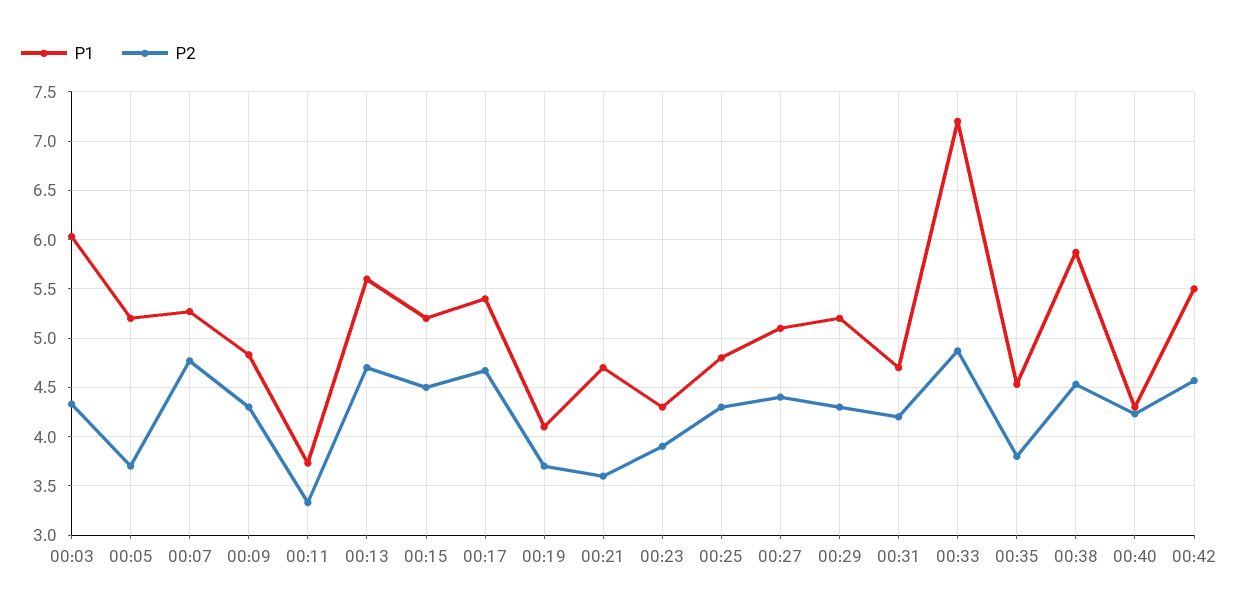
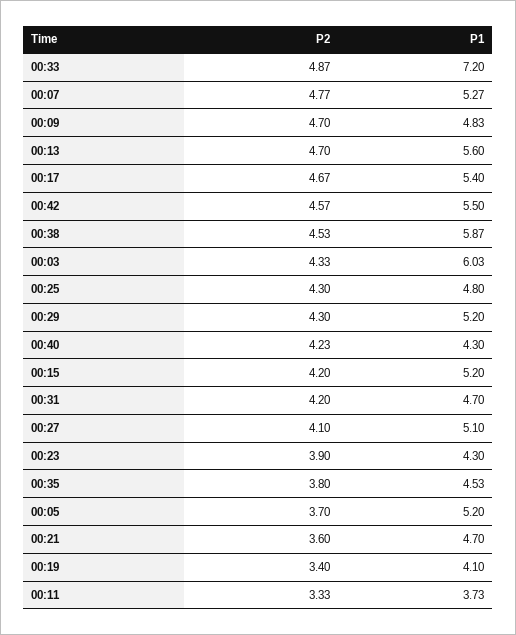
P2, 00:09: 4.3 -> 4.7
P2, 00:15: 4.5 -> 4.2
P2, 00:19: 3.7 -> 3.4
P2, 00:27: 4.4 -> 4.1

